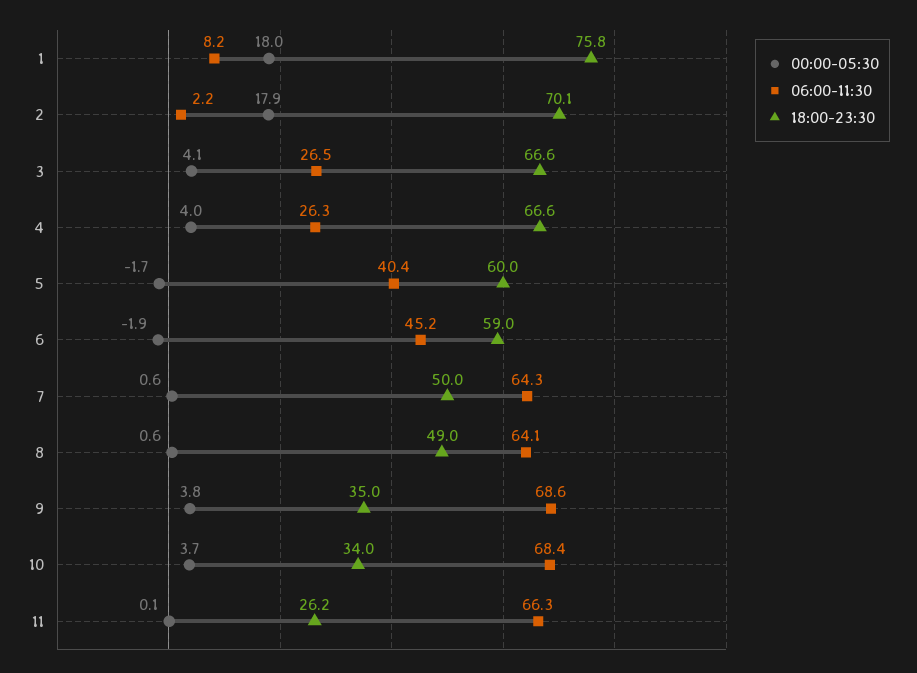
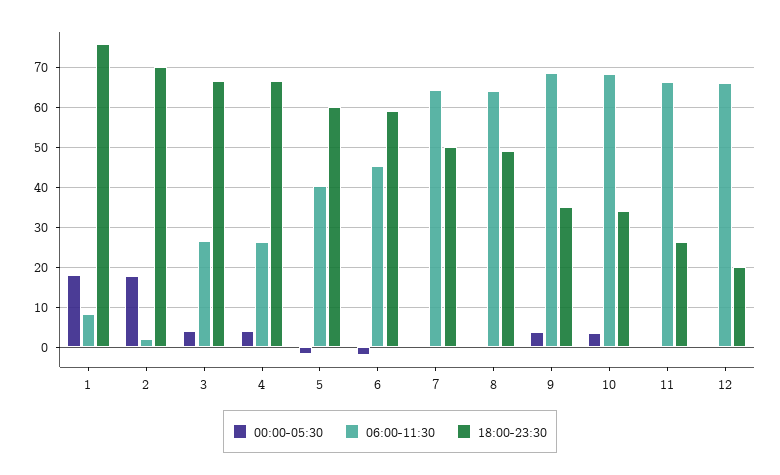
00:00-05:30, 12: none -> 0
06:00-11:30, 12: none -> 66
18:00-23:30, 12: none -> 20

